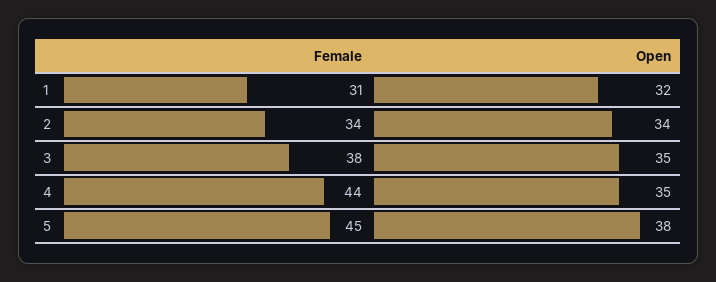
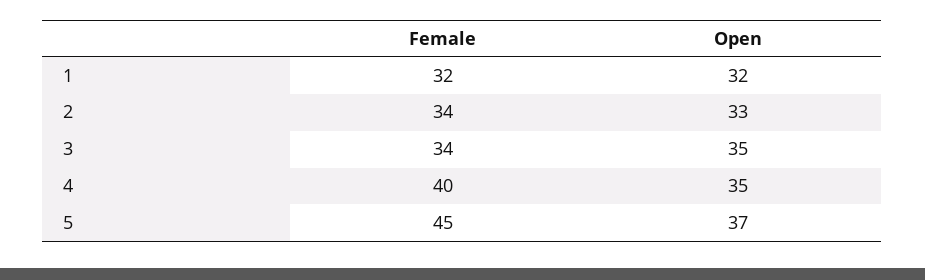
Female, 1: 31 -> 32
Open, 2: 34 -> 33
Female, 3: 38 -> 34
Female, 4: 44 -> 40
Open, 5: 38 -> 37

